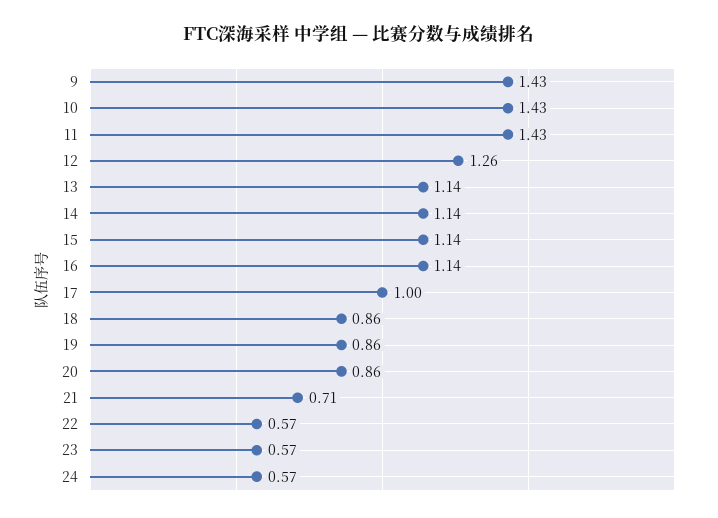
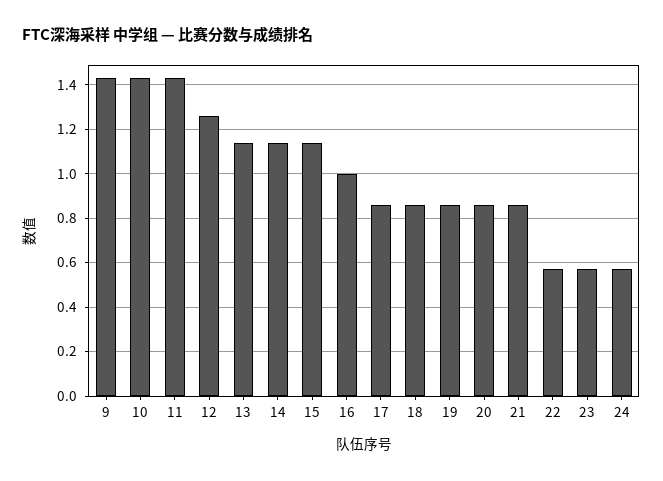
16: 1.14 -> 1
17: 1 -> 0.85
21: 0.71 -> 0.85

